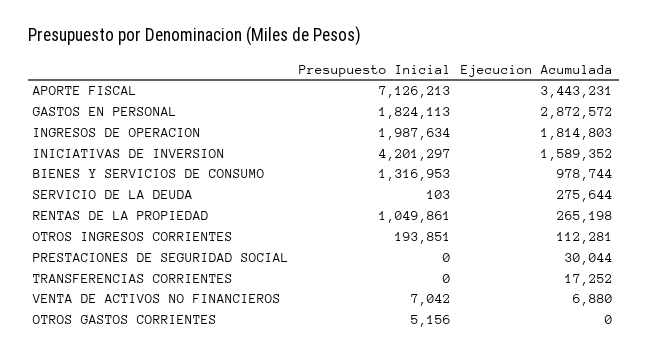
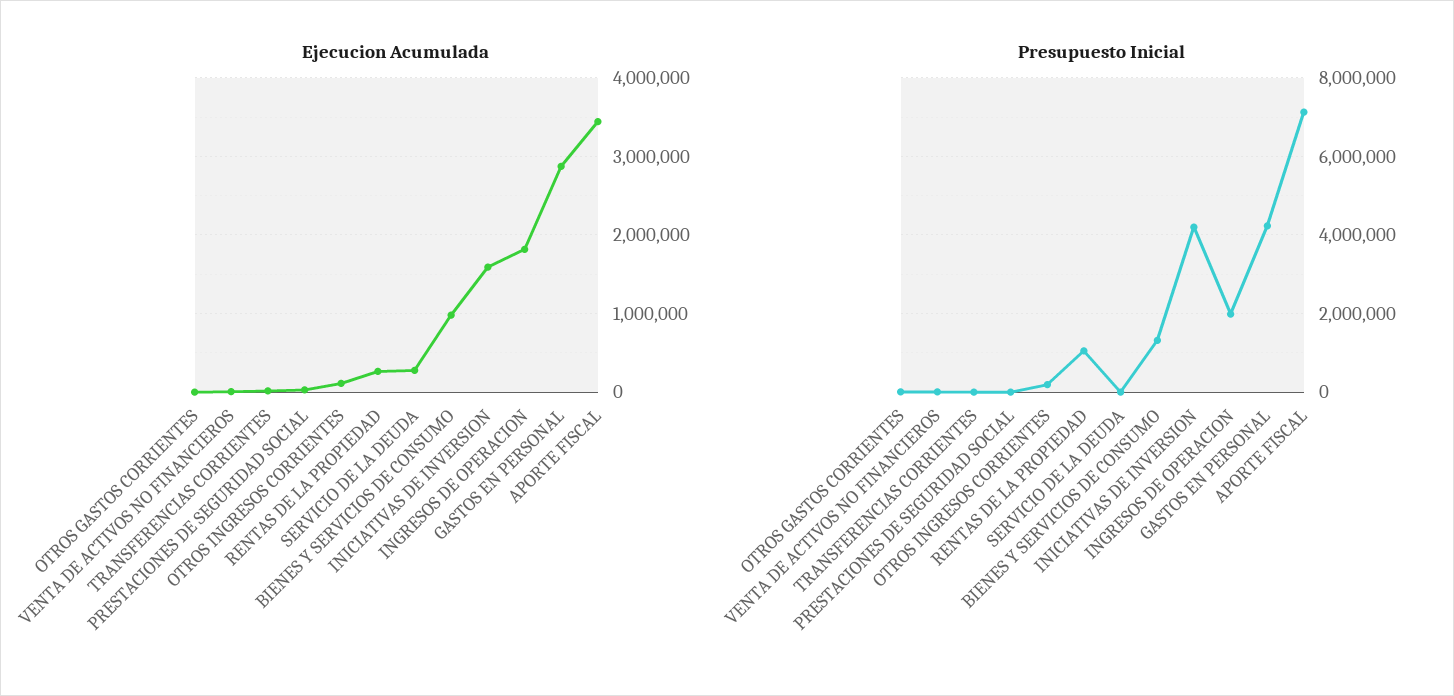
Presupuesto Inicial, GASTOS EN PERSONAL: 1824113 -> 4200000

